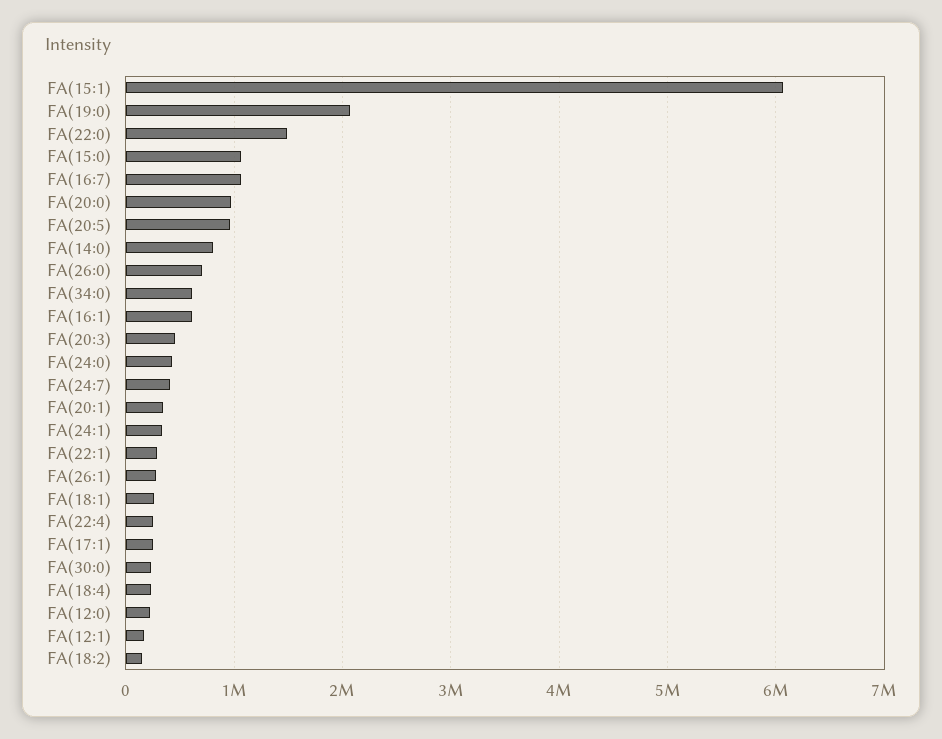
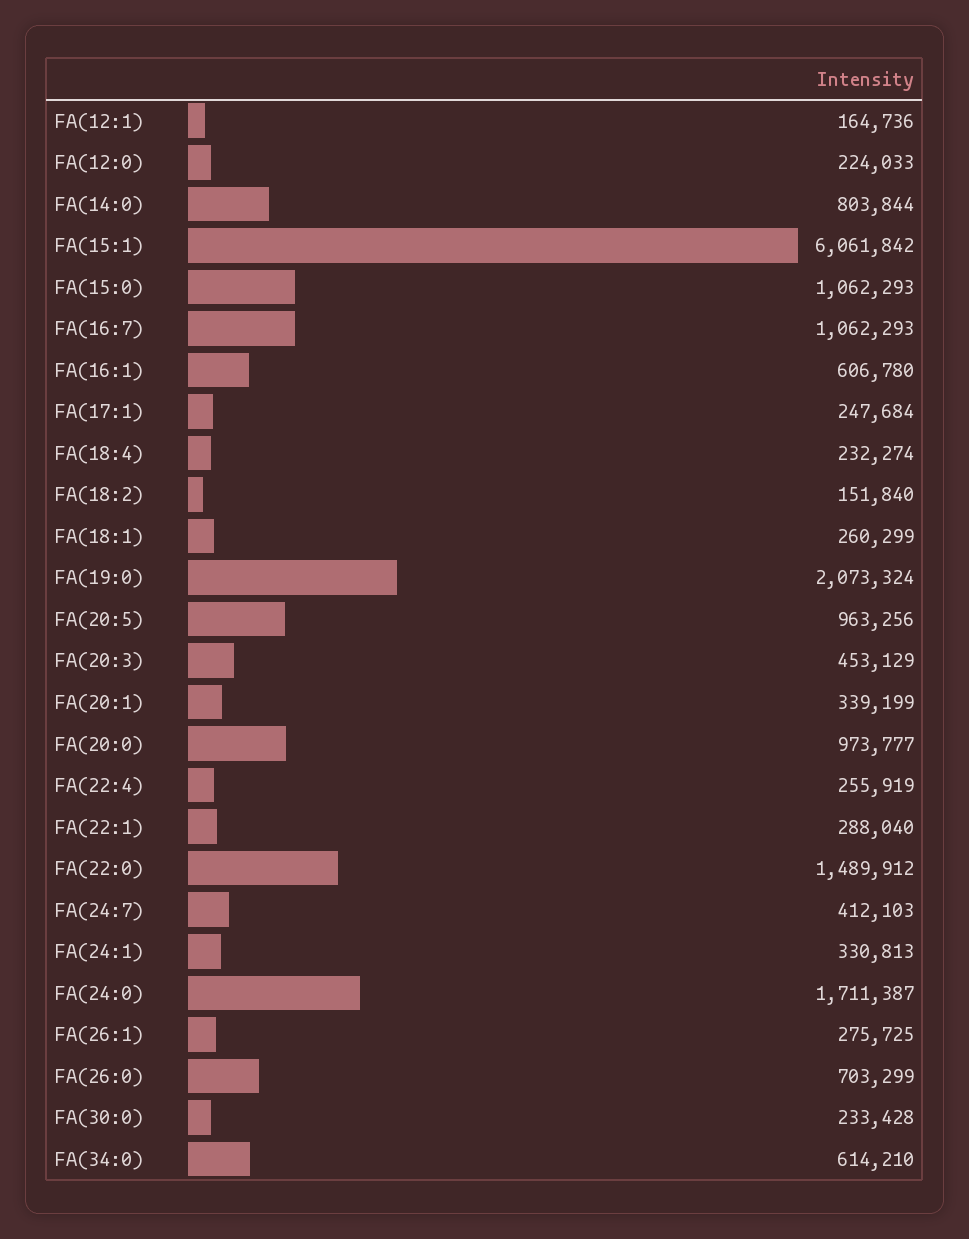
FA(24:0): 400000 -> 1711387

